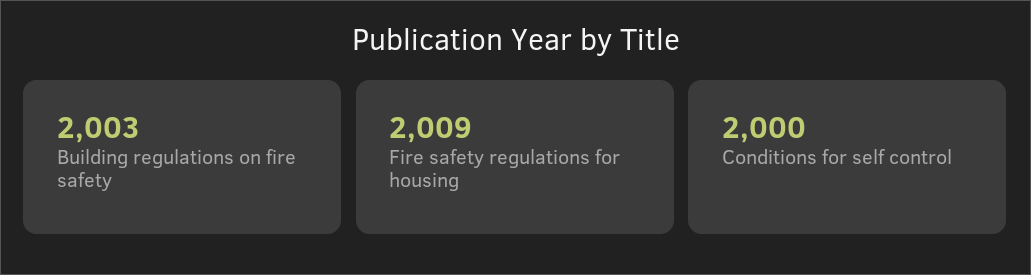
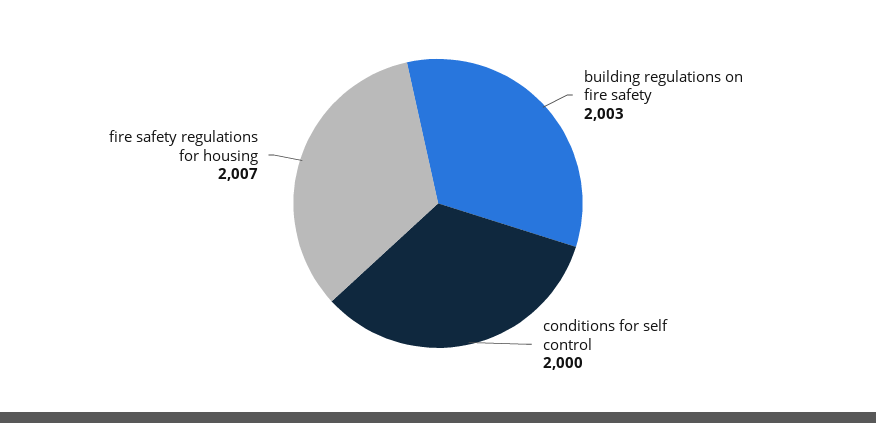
Fire safety regulations for housing: 2009 -> 2007

